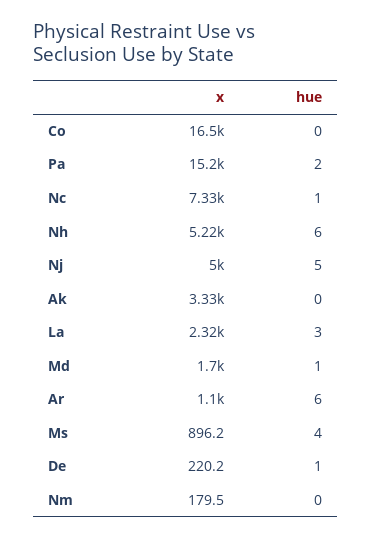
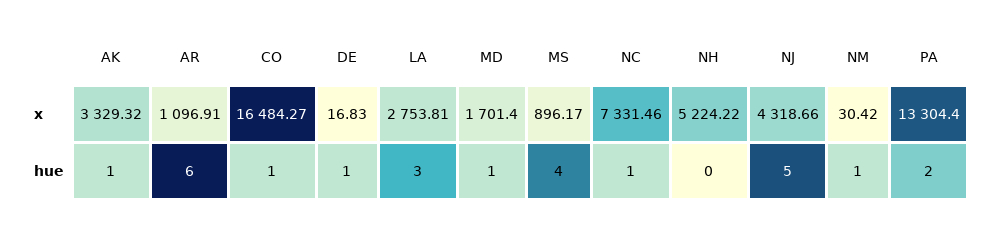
hue, Co: 0 -> 1
x, Pa: 15200 -> 13304.4
hue, Nh: 6 -> 0
x, Nj: 5000 -> 4318.66
hue, Ak: 0 -> 1
x, La: 2320 -> 2753.81
x, De: 220.2 -> 16.83
x, Nm: 179.5 -> 30.42
hue, Nm: 0 -> 1

